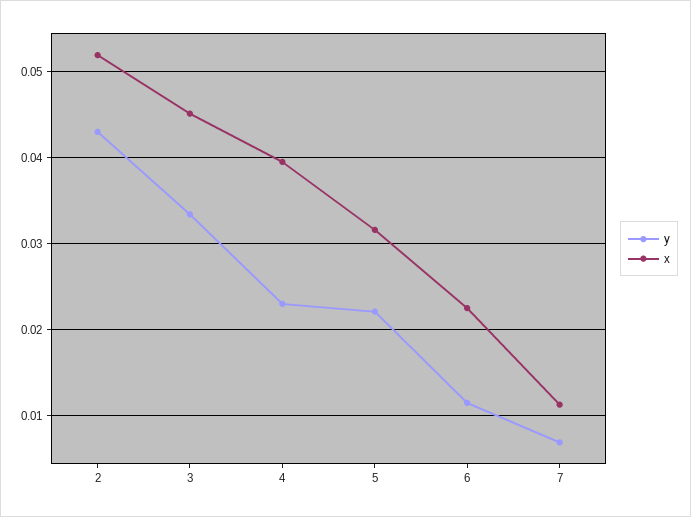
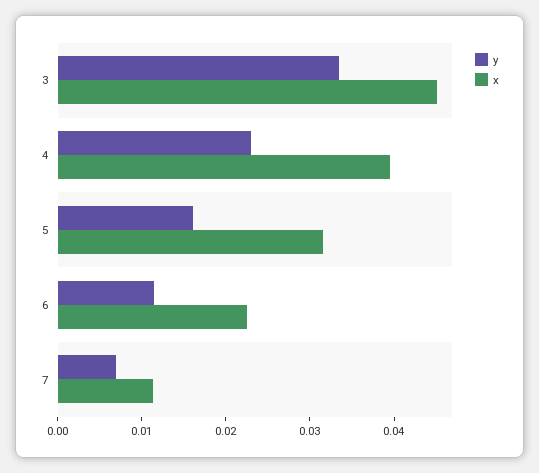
y, 2: 0.043 -> none
x, 2: 0.052 -> none
y, 5: 0.022 -> 0.016

